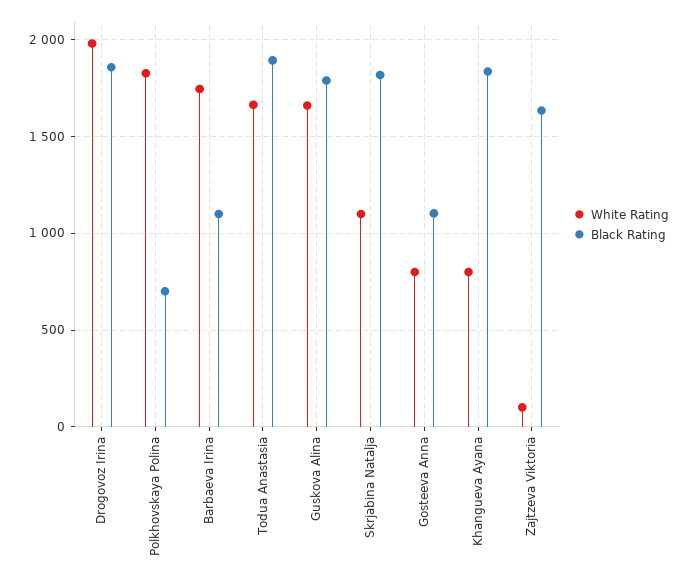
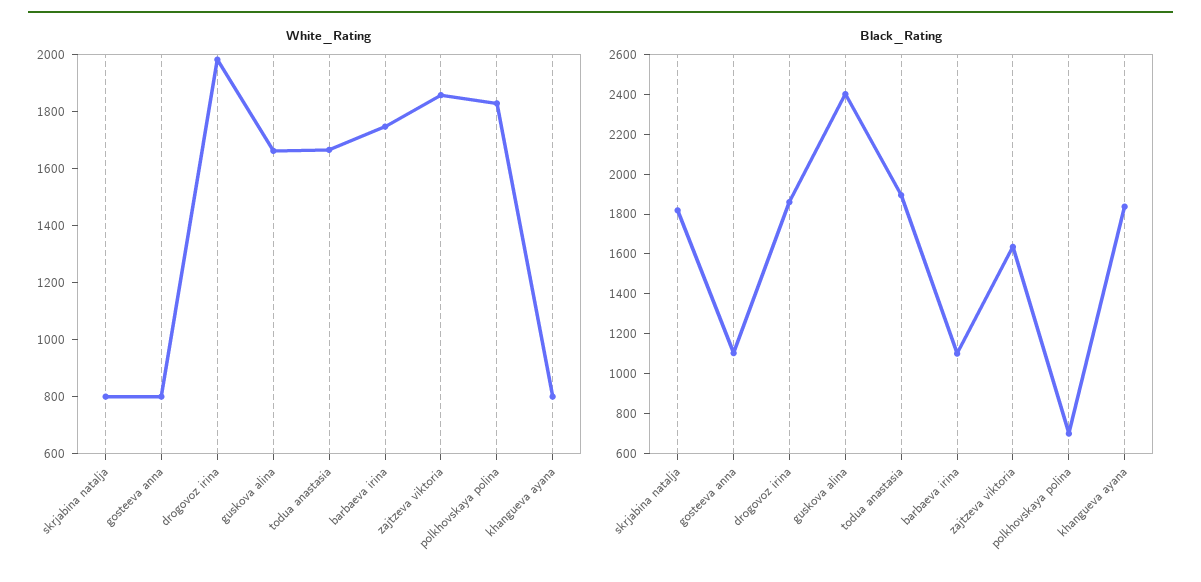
Black Rating, Guskova Alina: 1800 -> 2400
White Rating, Skrjabina Natalja: 1100 -> 800
White Rating, Zajtzeva Viktoria: 100 -> 1850

